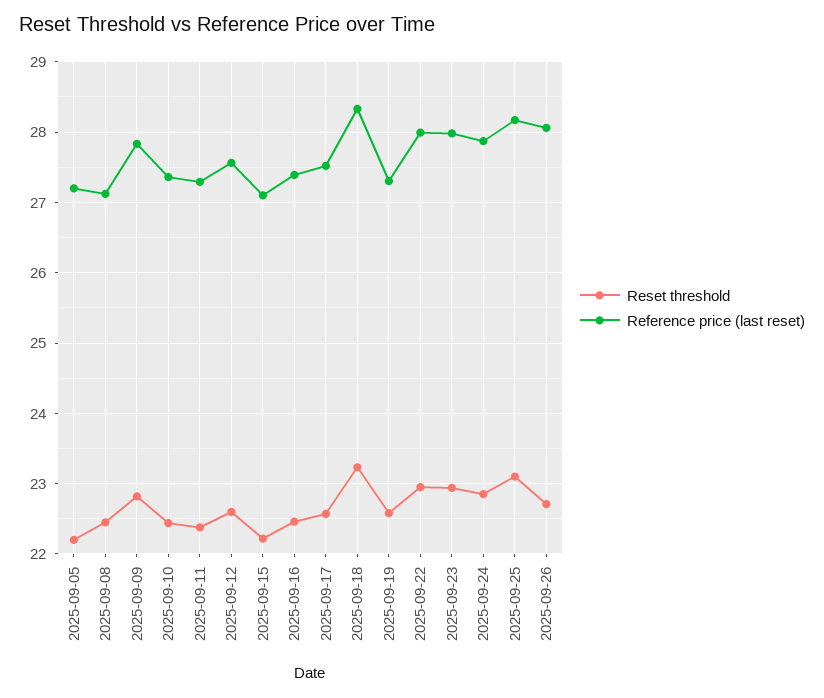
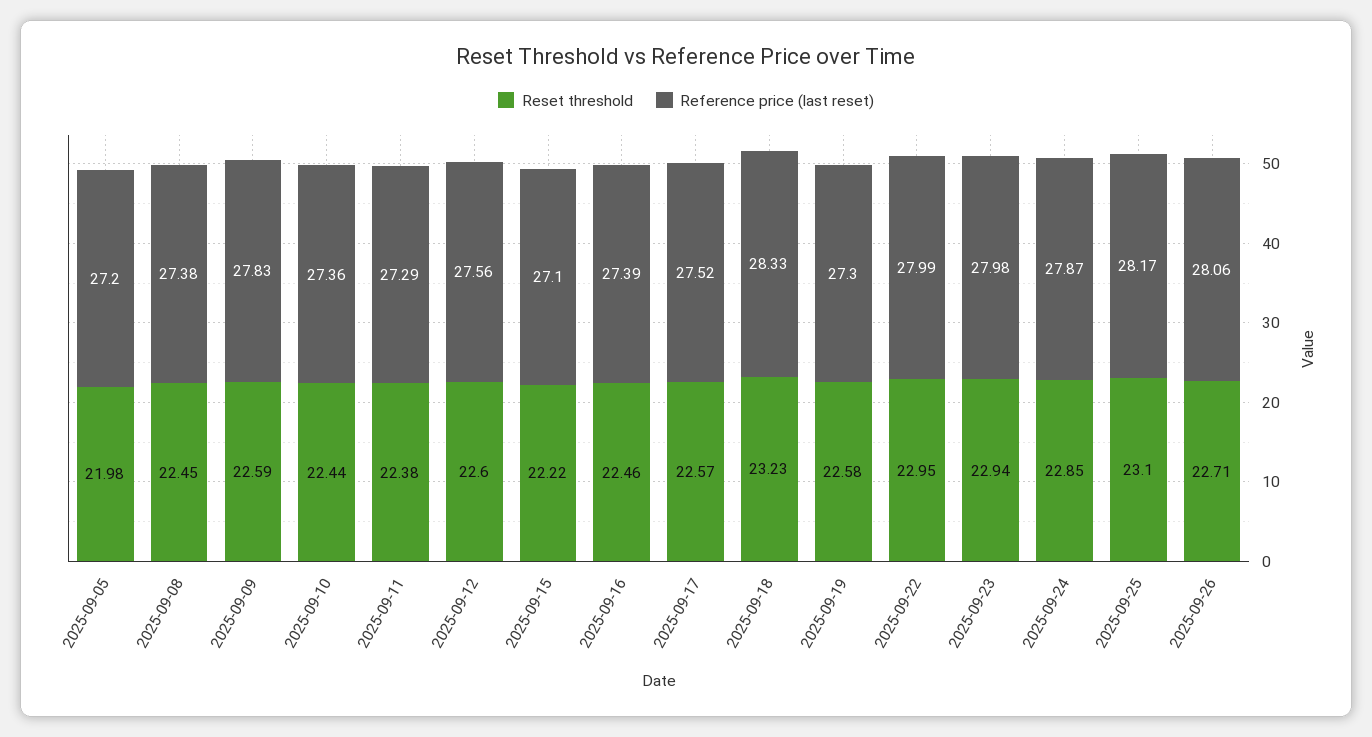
Reset threshold, 2025-09-05: 22.2 -> 21.98
Reference price (last reset), 2025-09-08: 27.1 -> 27.38
Reset threshold, 2025-09-09: 22.8 -> 22.59

